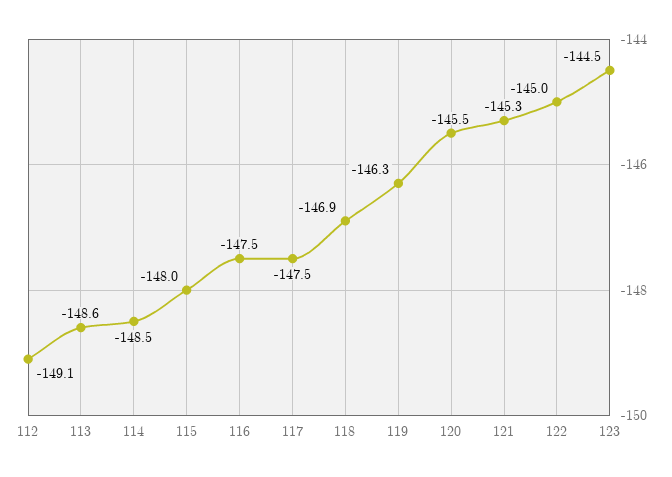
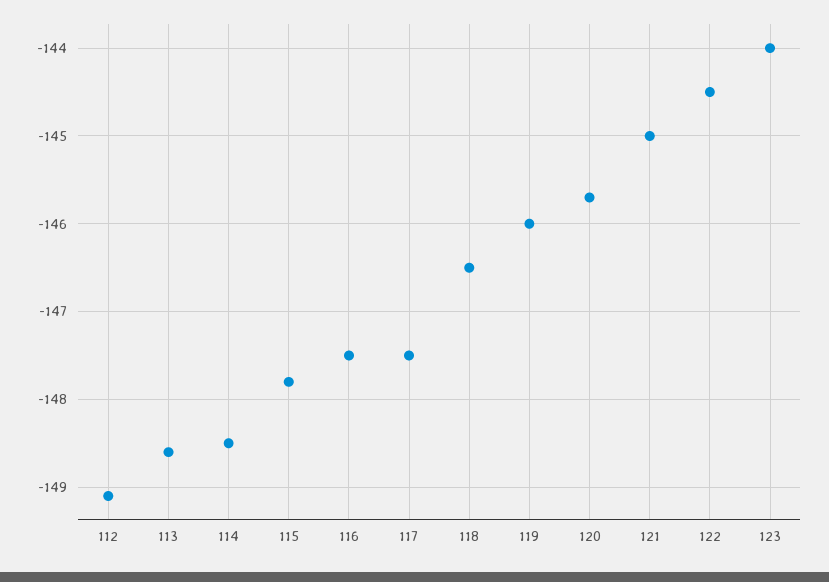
115: -148 -> -147.8
118: -146.9 -> -146.5
119: -146.3 -> -146
120: -145.5 -> -145.7
121: -145.3 -> -145
122: -145 -> -144.5
123: -144.5 -> -144

